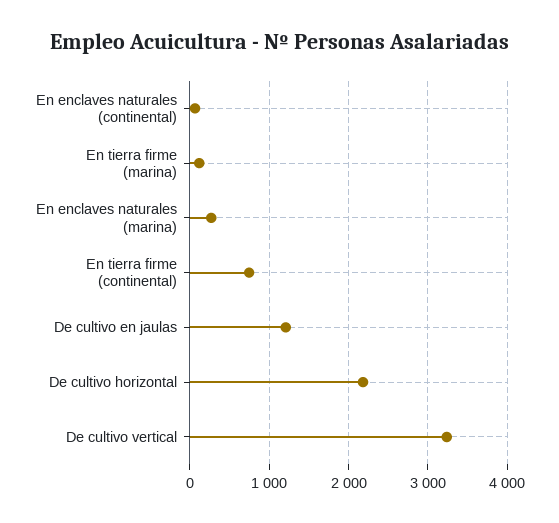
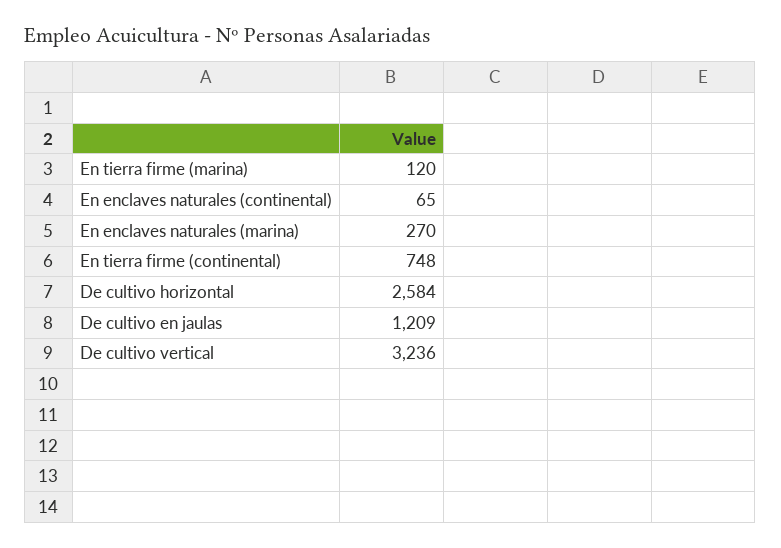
De cultivo horizontal: 2200 -> 2584

